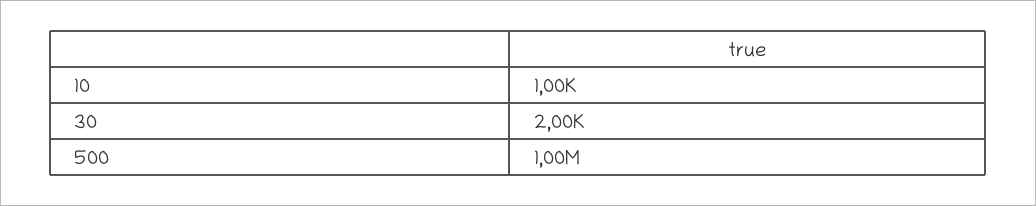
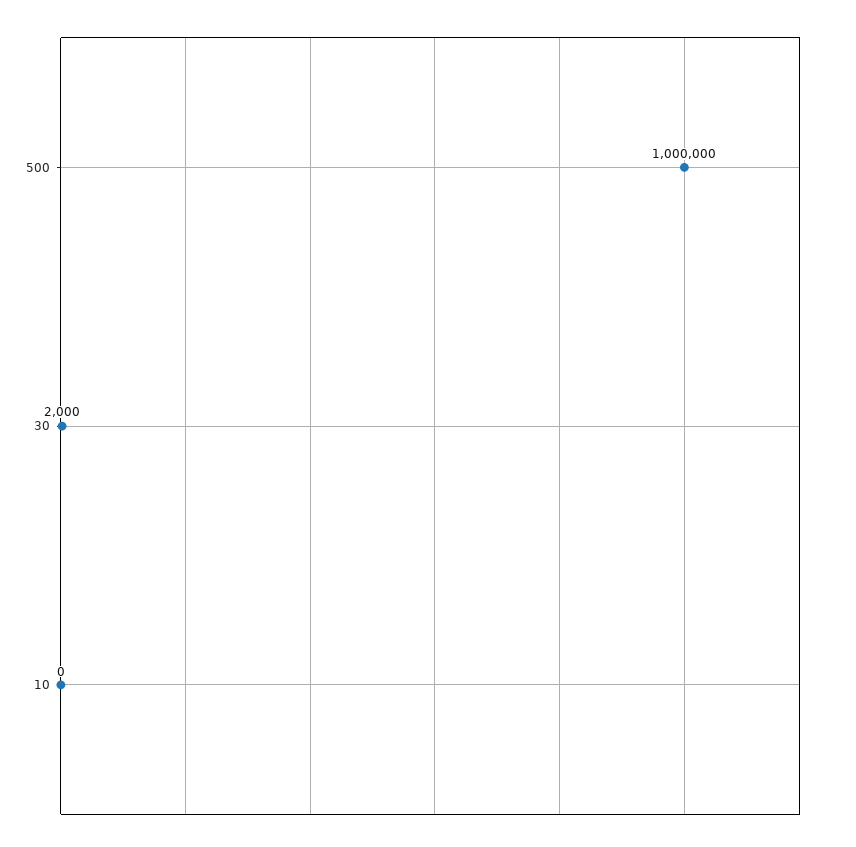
10: 1000 -> 0

